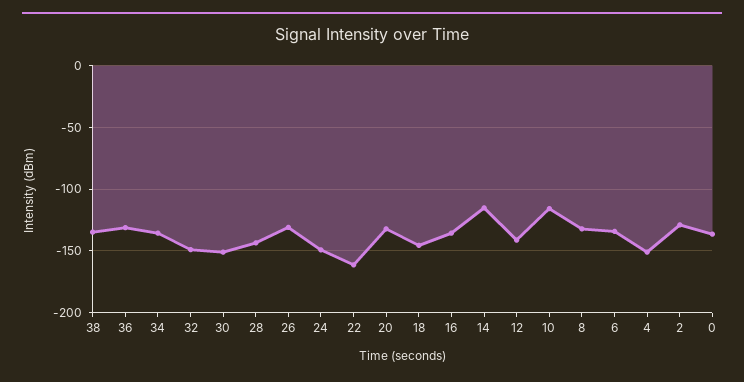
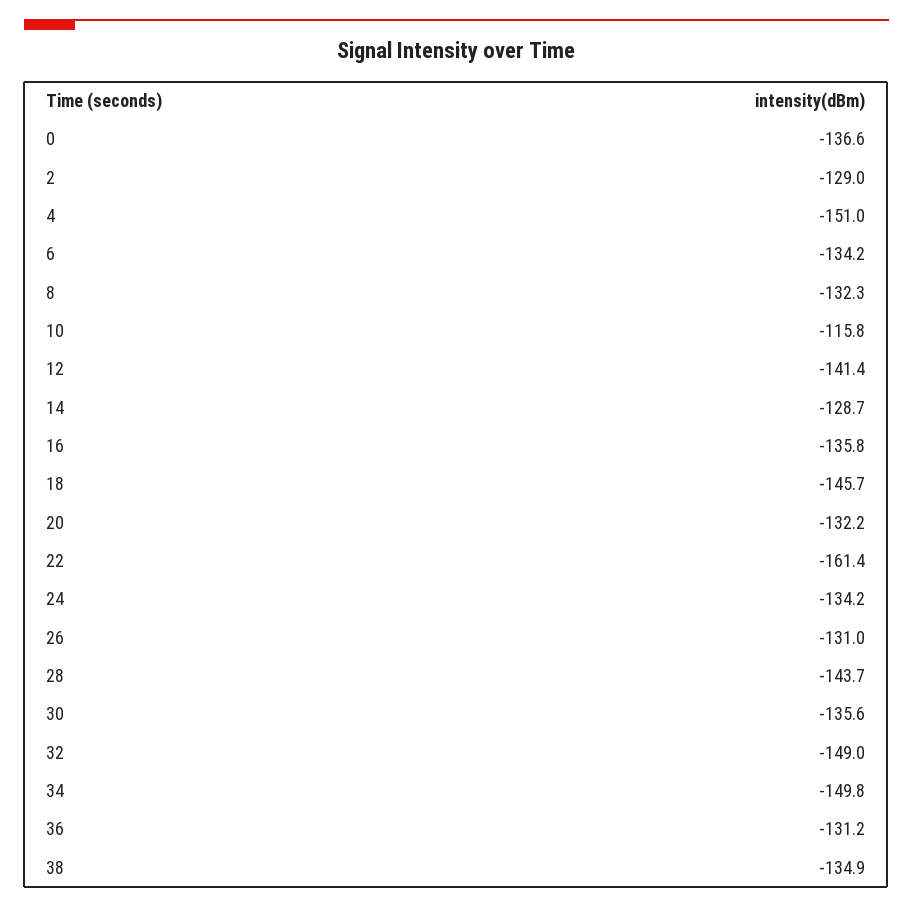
34: -135 -> -149.8
30: -150 -> -135.6
24: -150 -> -134.2
14: -115 -> -128.7

